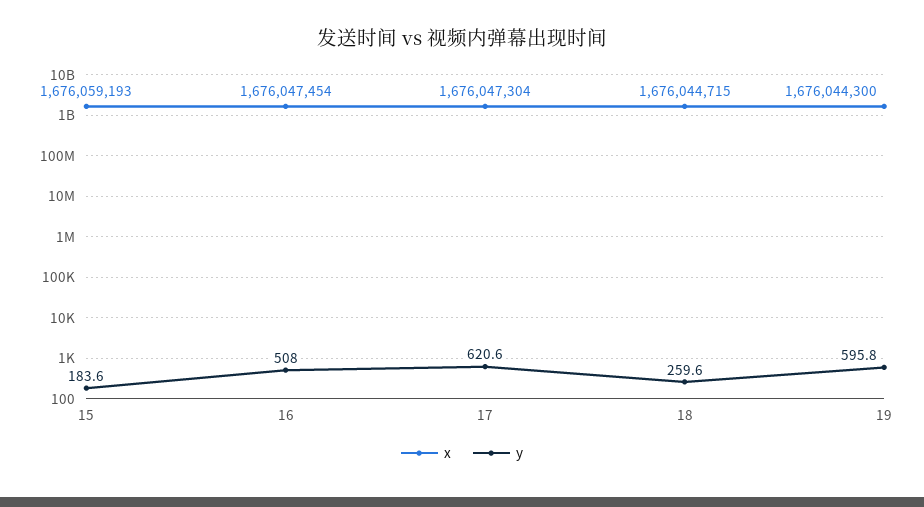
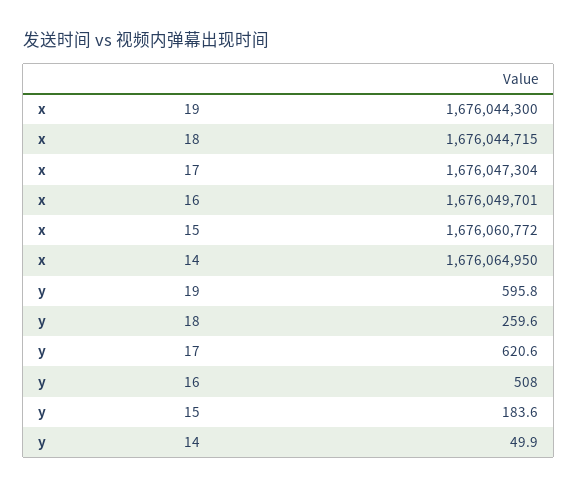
x, 15: 1676059193 -> 1676060772
x, 16: 1676047454 -> 1676049701
x, 14: none -> 1676064950
y, 14: none -> 49.9

